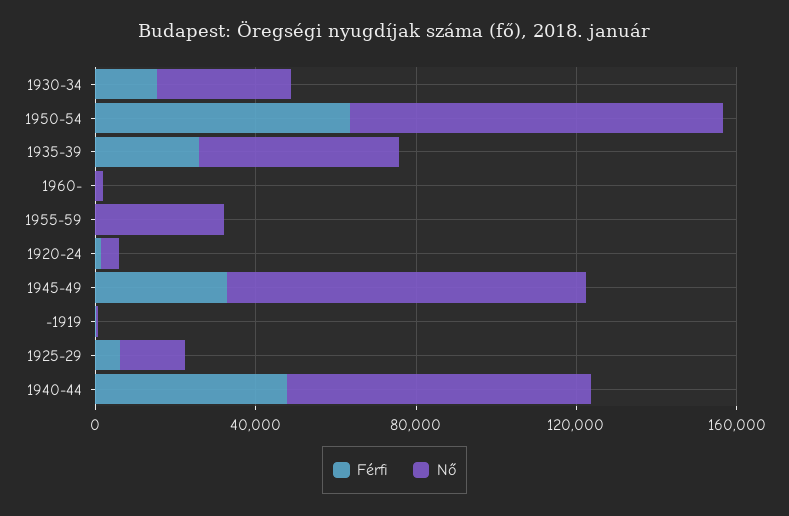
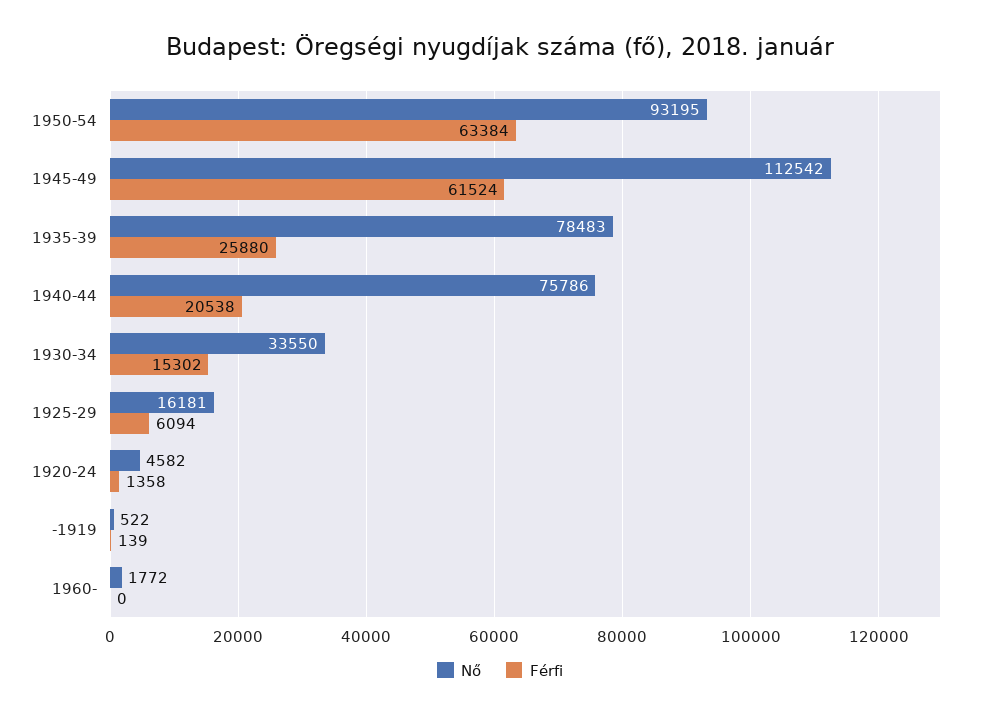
Nő, 1935-39: 50000 -> 78483
Férfi, 1955-59: 0 -> none
Nő, 1955-59: 30000 -> none
Férfi, 1945-49: 30000 -> 61524
Nő, 1945-49: 90000 -> 112542
Férfi, 1940-44: 50000 -> 20538

